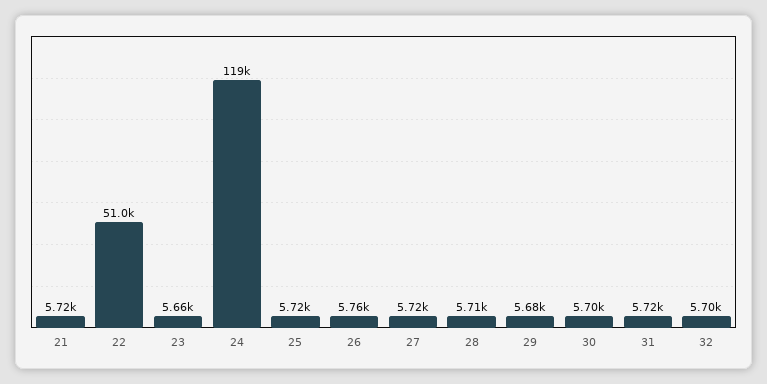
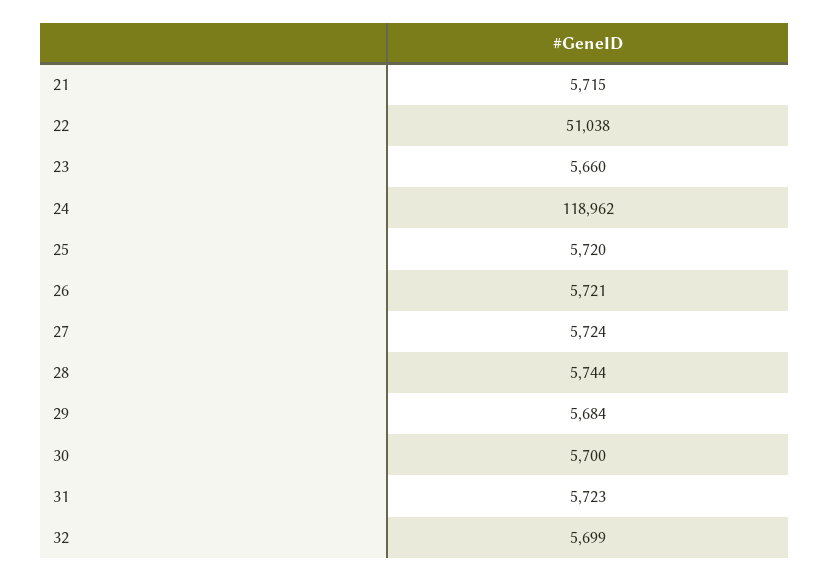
26: 5760 -> 5721
28: 5710 -> 5744

